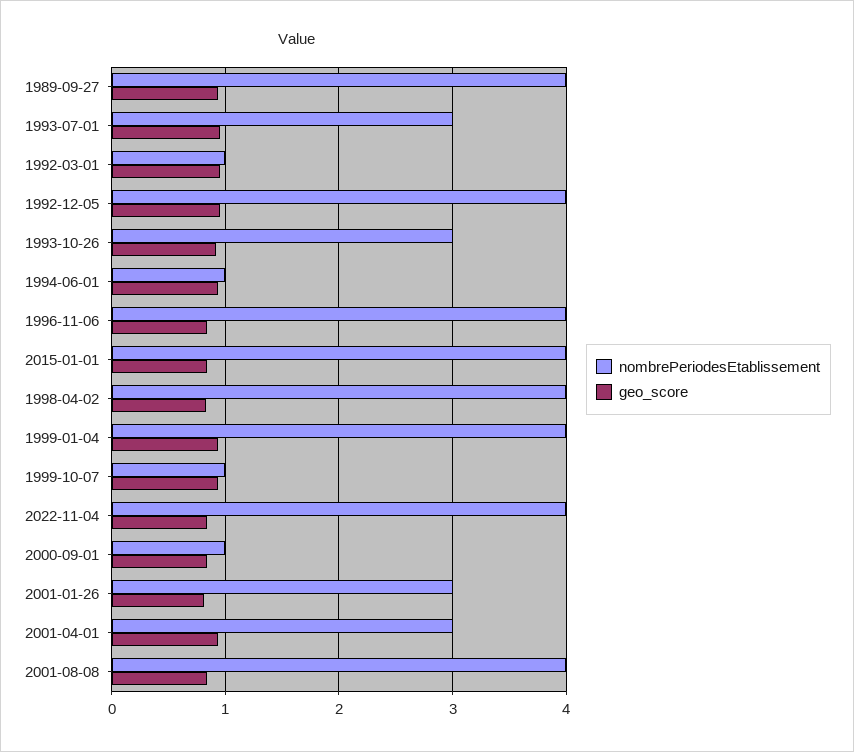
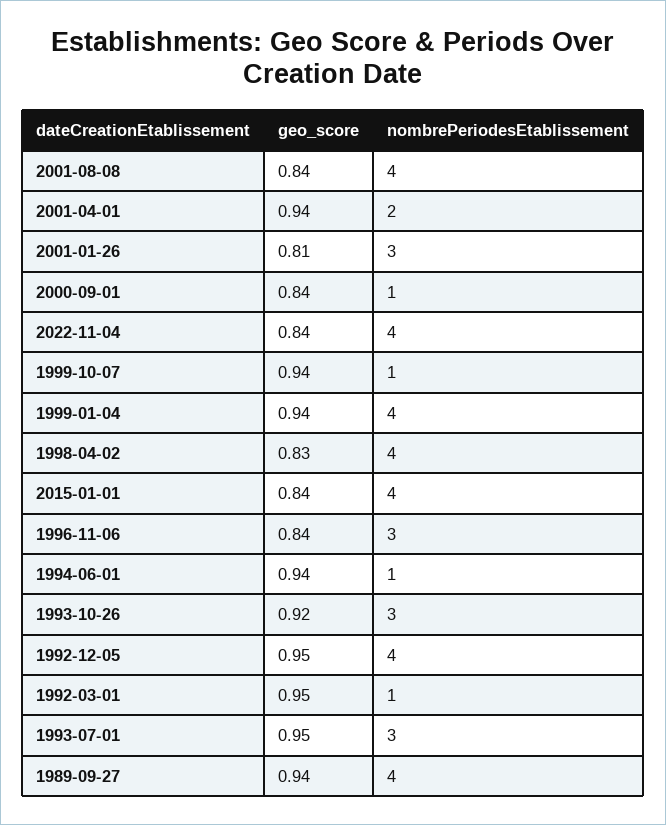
nombrePeriodesEtablissement, 1996-11-06: 4 -> 3
nombrePeriodesEtablissement, 2001-04-01: 3 -> 2

